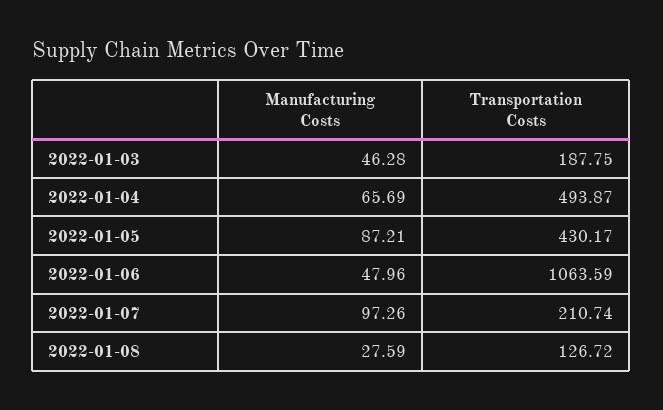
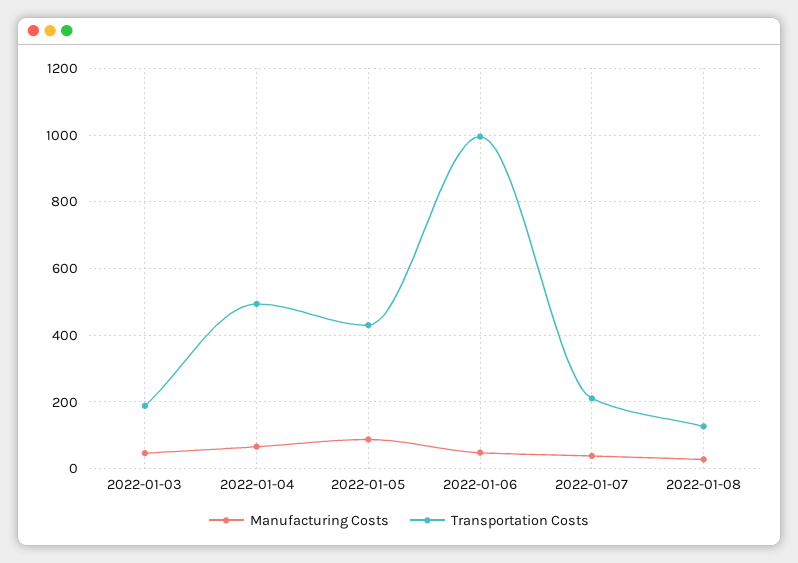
Transportation Costs, 2022-01-06: 1063.59 -> 1000
Manufacturing Costs, 2022-01-07: 97.26 -> 40

